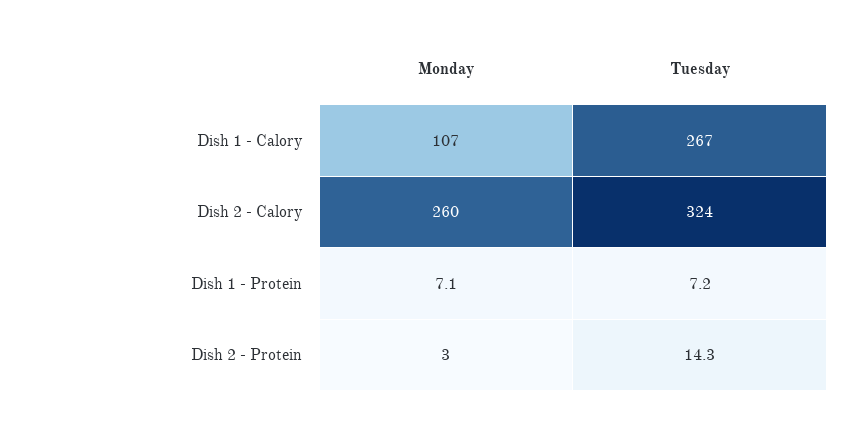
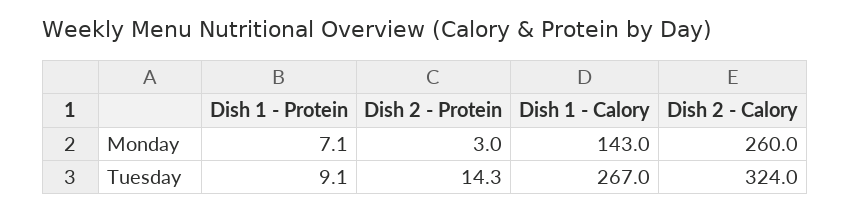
Monday, Dish 1 - Calory: 107 -> 143
Tuesday, Dish 1 - Protein: 7.2 -> 9.1

